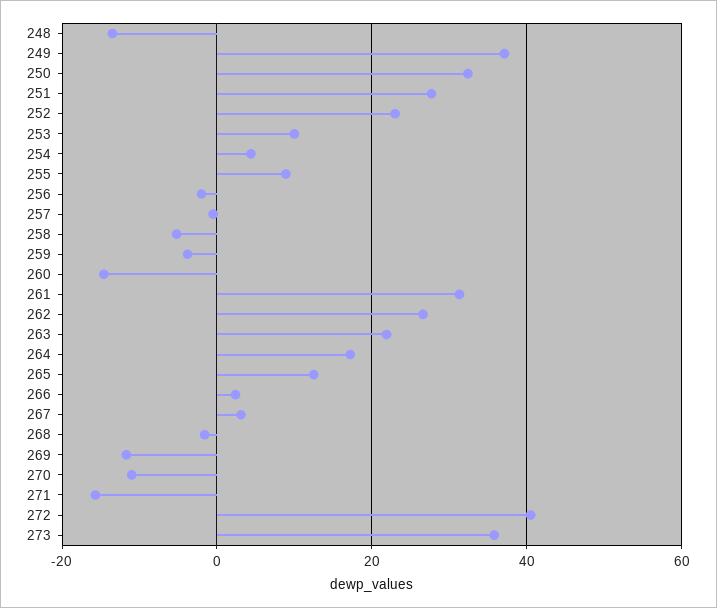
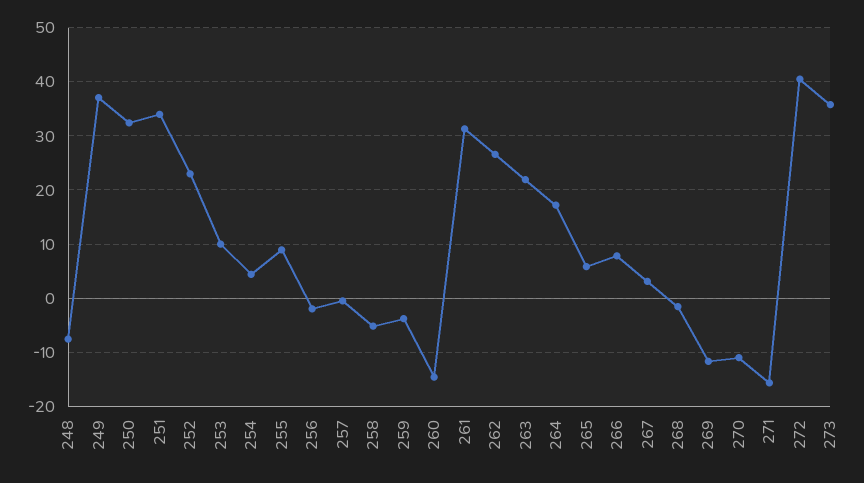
248: -14 -> -8
251: 28 -> 34
265: 12 -> 6
266: 2 -> 8

